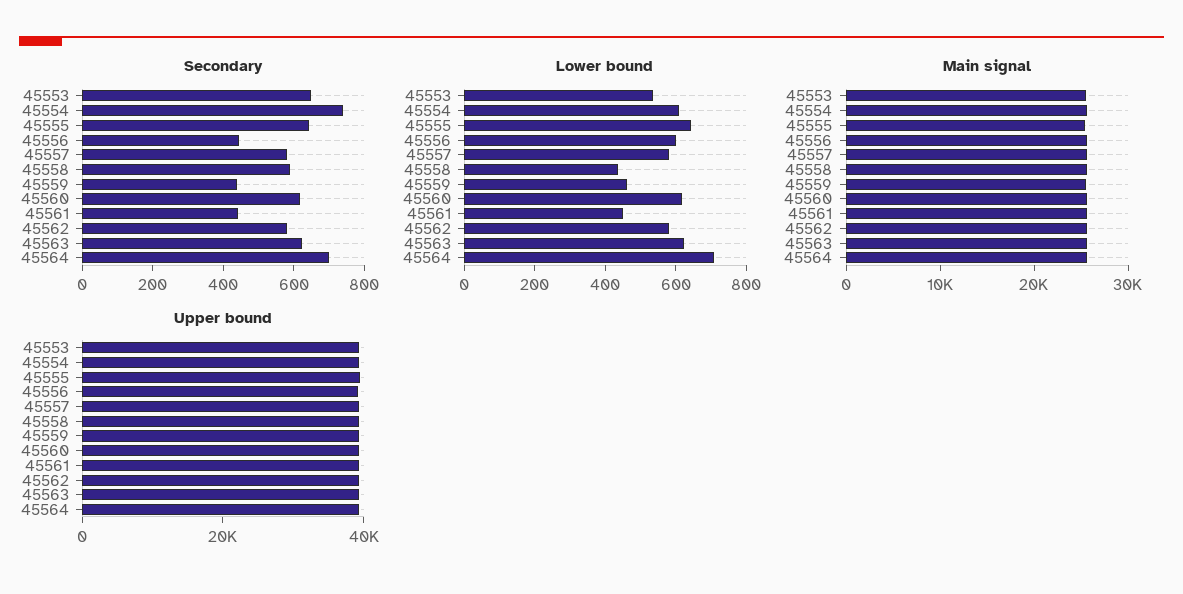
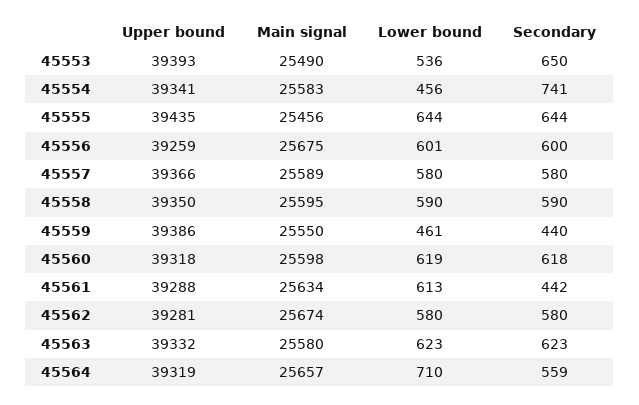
Secondary, 45556: 450 -> 600
Secondary, 45564: 700 -> 559
Lower bound, 45554: 600 -> 456
Lower bound, 45558: 450 -> 590
Lower bound, 45561: 450 -> 613

